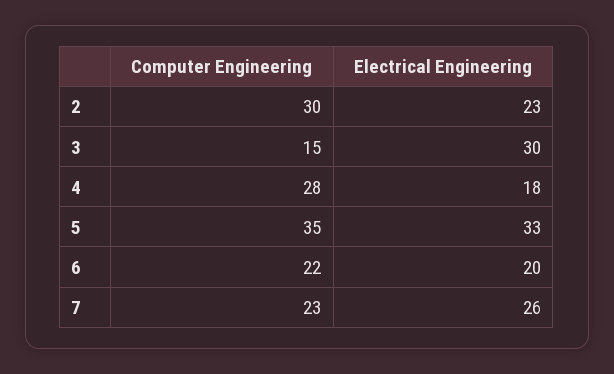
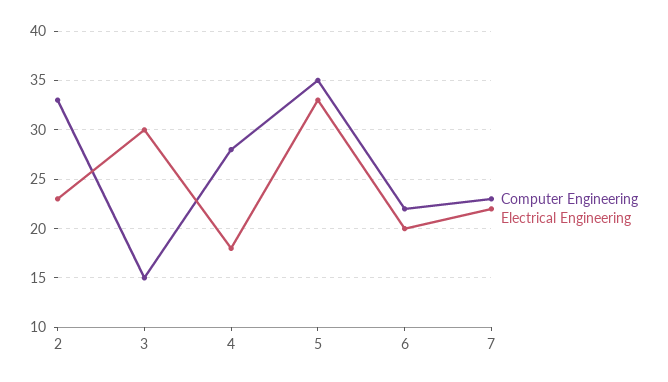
Computer Engineering, 2: 30 -> 33
Electrical Engineering, 7: 26 -> 22

